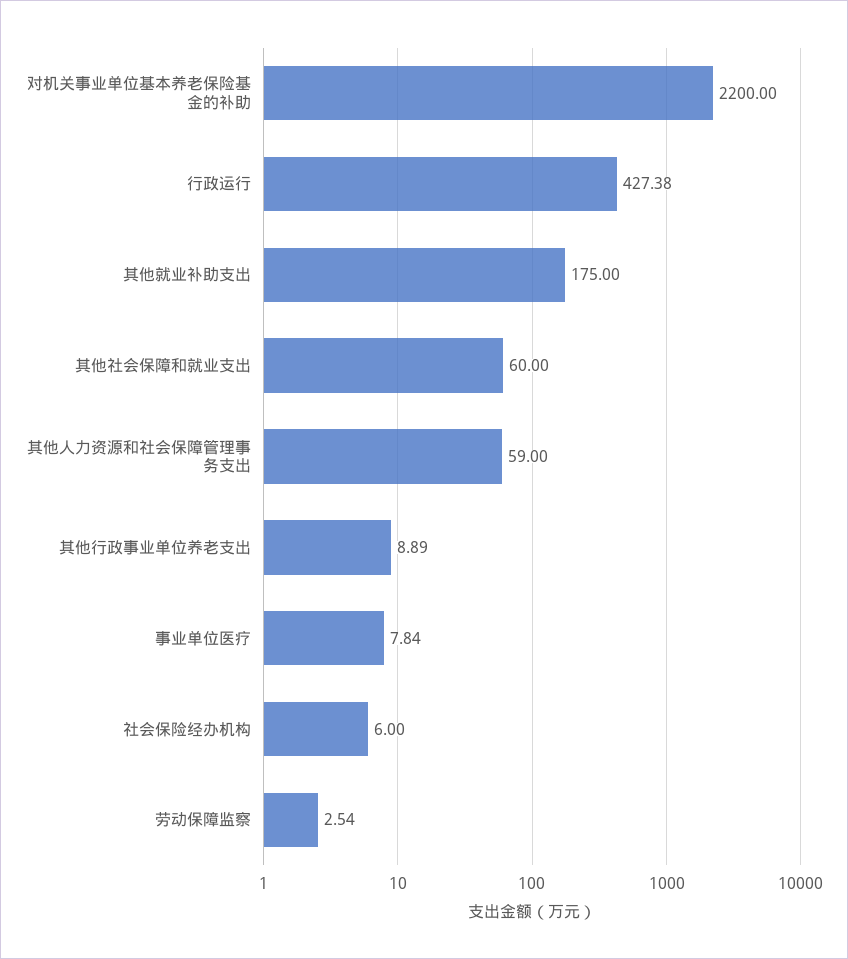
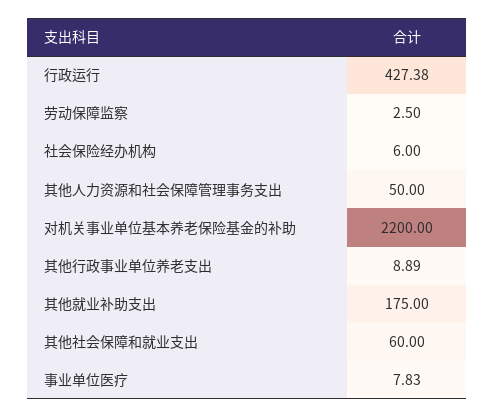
其他人力资源和社会保障管理事务支出: 59 -> 50
事业单位医疗: 7.84 -> 7.83
劳动保障监察: 2.54 -> 2.5

